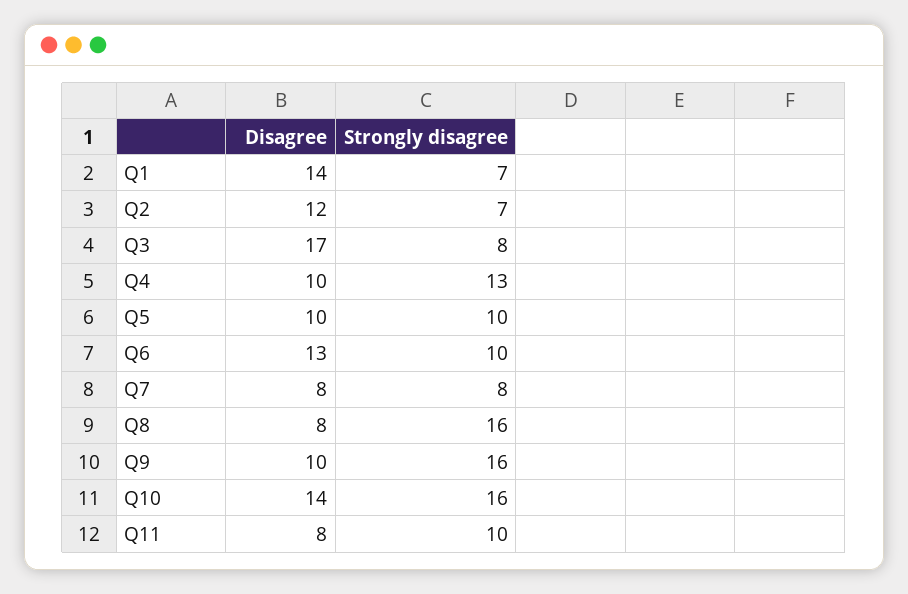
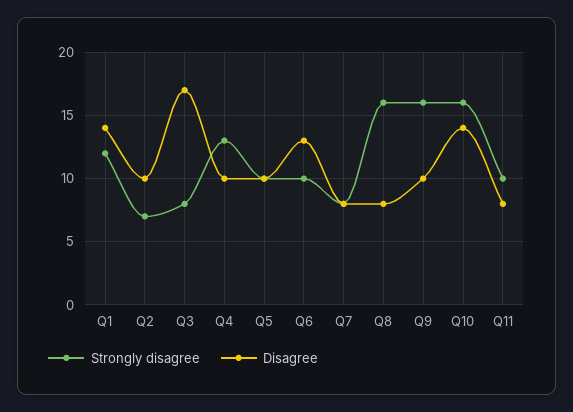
Strongly disagree, Q1: 7 -> 12
Disagree, Q2: 12 -> 10

